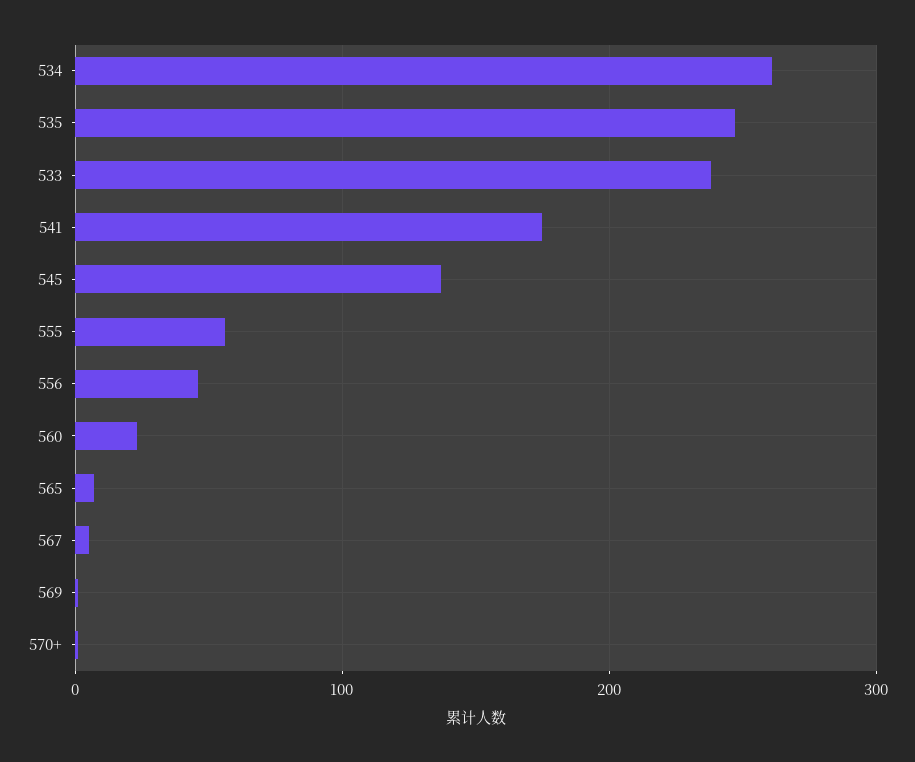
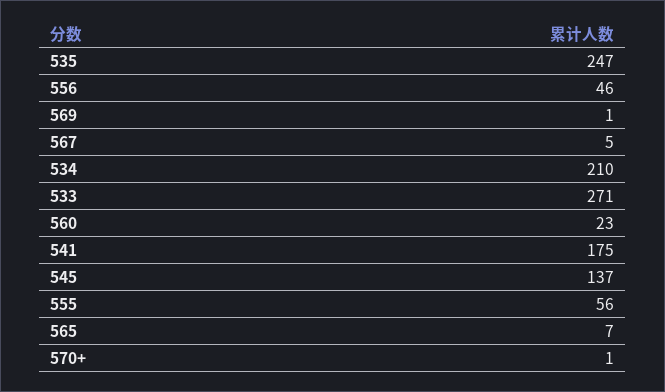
534: 260 -> 210
533: 240 -> 271

